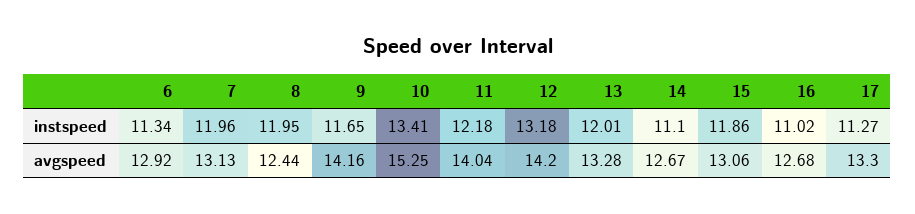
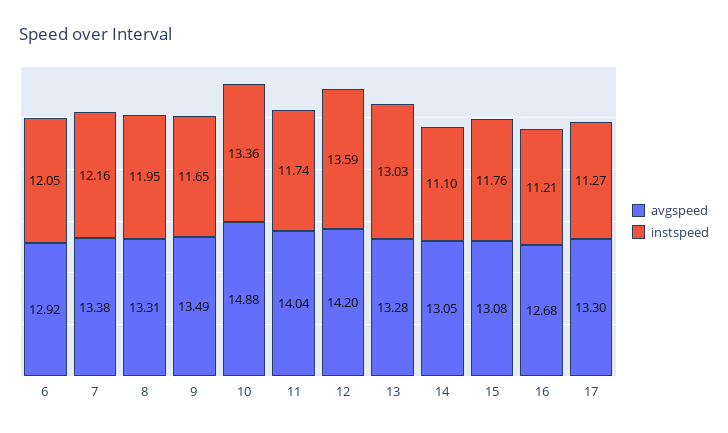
instspeed, 6: 11.34 -> 12.05
instspeed, 7: 11.96 -> 12.16
instspeed, 10: 13.41 -> 13.36
instspeed, 11: 12.18 -> 11.74
instspeed, 12: 13.18 -> 13.59
instspeed, 13: 12.01 -> 13.03
instspeed, 15: 11.86 -> 11.76
instspeed, 16: 11.02 -> 11.21
avgspeed, 7: 13.13 -> 13.38
avgspeed, 8: 12.44 -> 13.31
avgspeed, 9: 14.16 -> 13.49
avgspeed, 10: 15.25 -> 14.88
avgspeed, 14: 12.67 -> 13.05
avgspeed, 15: 13.06 -> 13.08

